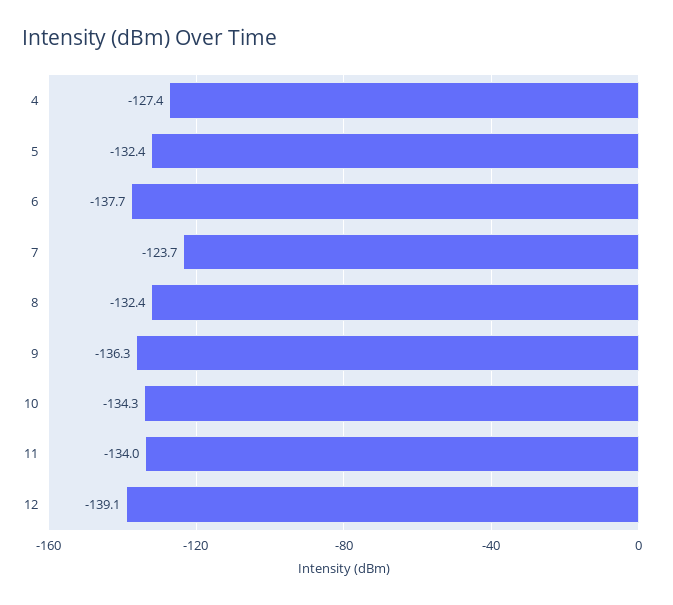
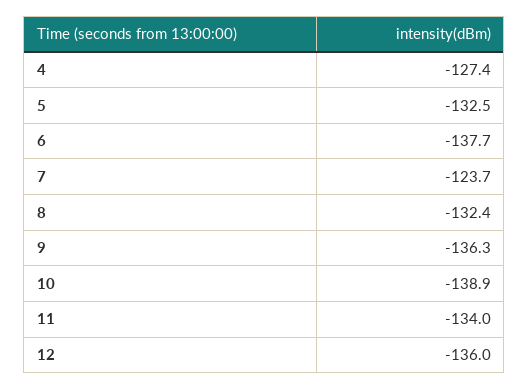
5: -132.4 -> -132.5
10: -134.3 -> -138.9
12: -139.1 -> -136

